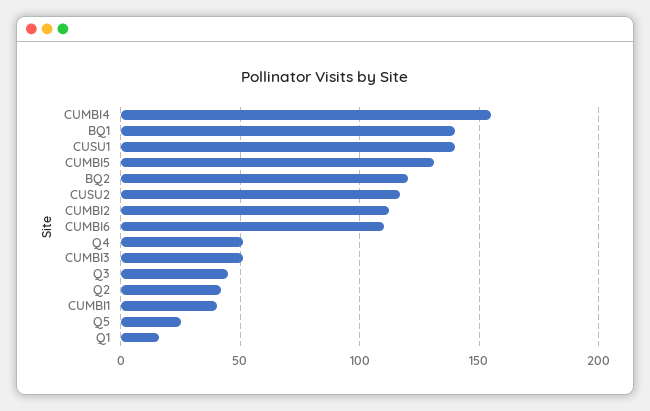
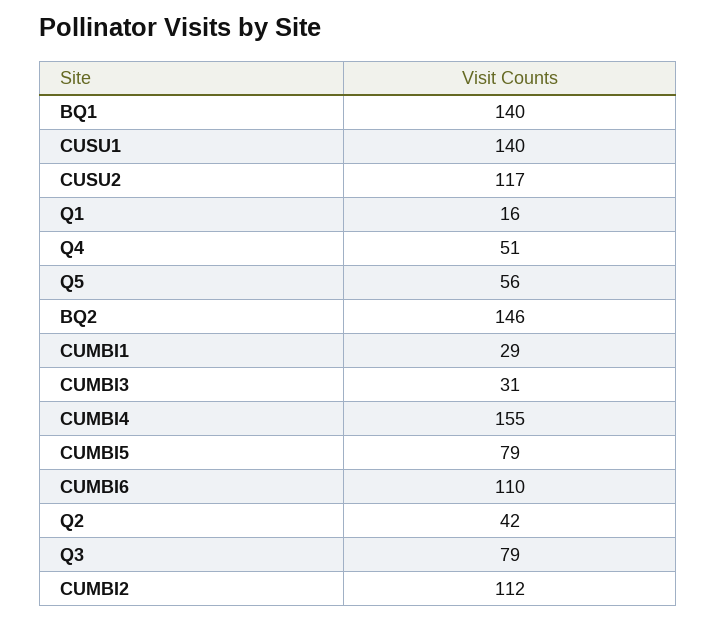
CUMBI5: 130 -> 79
BQ2: 120 -> 146
CUMBI3: 50 -> 31
Q3: 45 -> 79
CUMBI1: 40 -> 29
Q5: 25 -> 56

